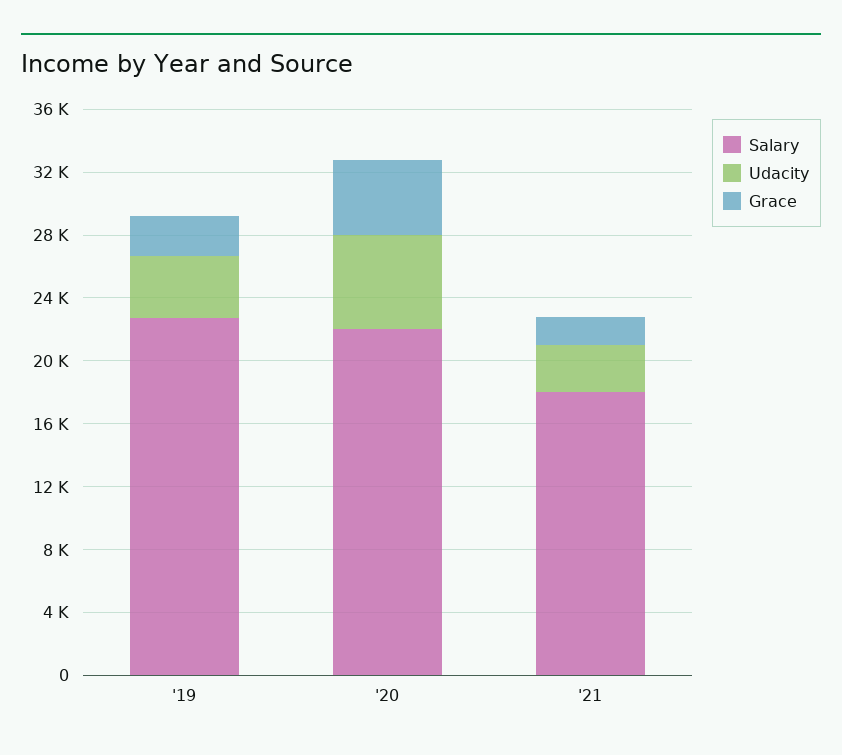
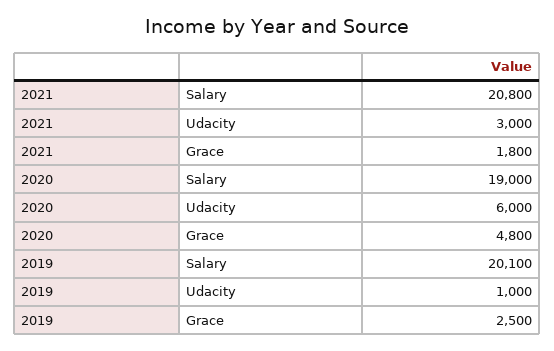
Salary, '19: 23000 -> 20100
Udacity, '19: 4000 -> 1000
Salary, '20: 22000 -> 19000
Salary, '21: 18000 -> 20800

